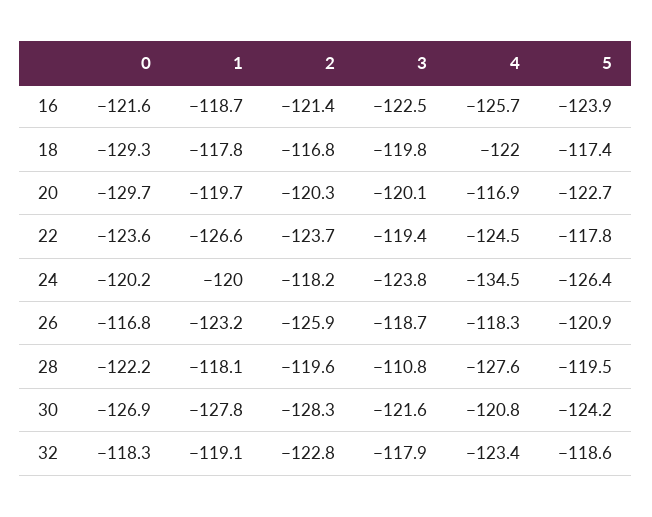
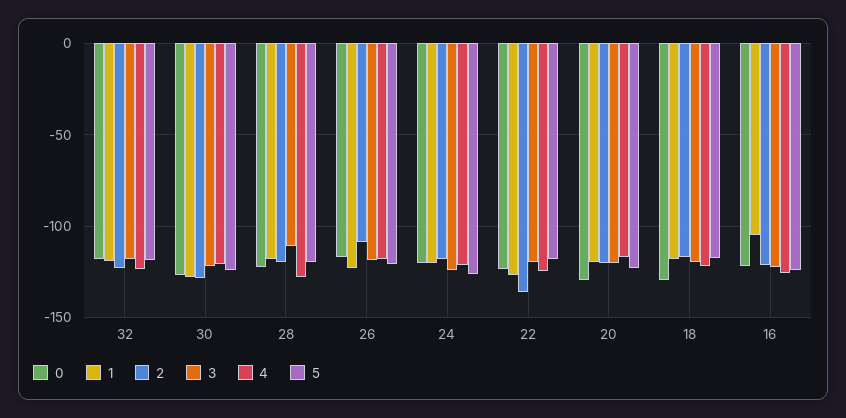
1, 16: -118.7 -> -105
2, 22: -123.7 -> -135
4, 24: -134.5 -> -120
2, 26: -125.9 -> -110

